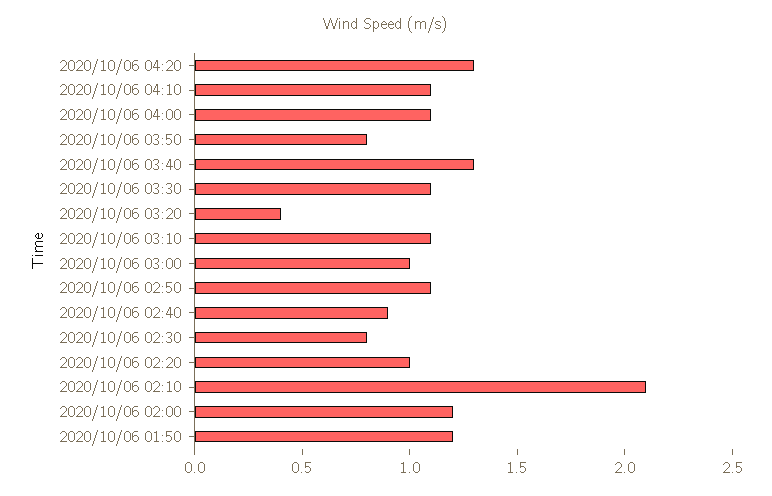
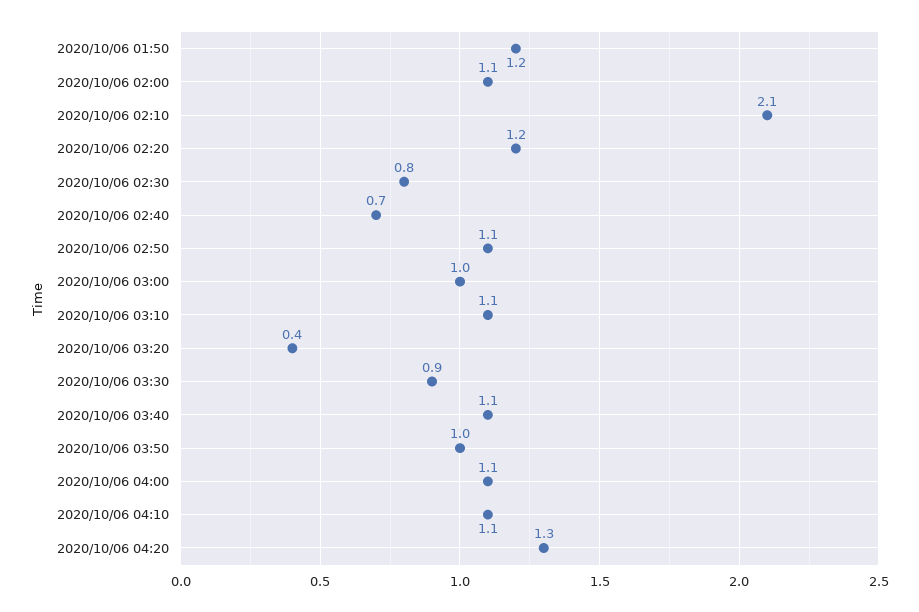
2020/10/06 03:50: 0.8 -> 1
2020/10/06 03:40: 1.3 -> 1.1
2020/10/06 03:30: 1.1 -> 0.9
2020/10/06 02:40: 0.9 -> 0.7
2020/10/06 02:20: 1 -> 1.2
2020/10/06 02:00: 1.2 -> 1.1

